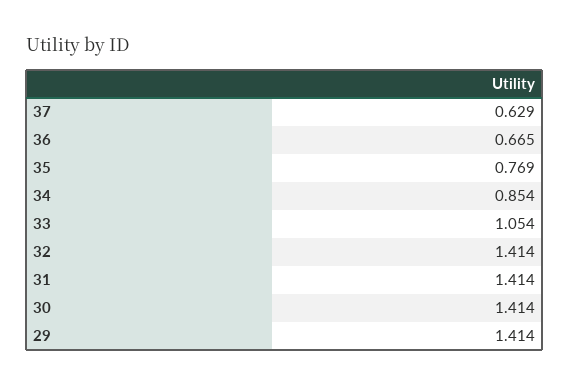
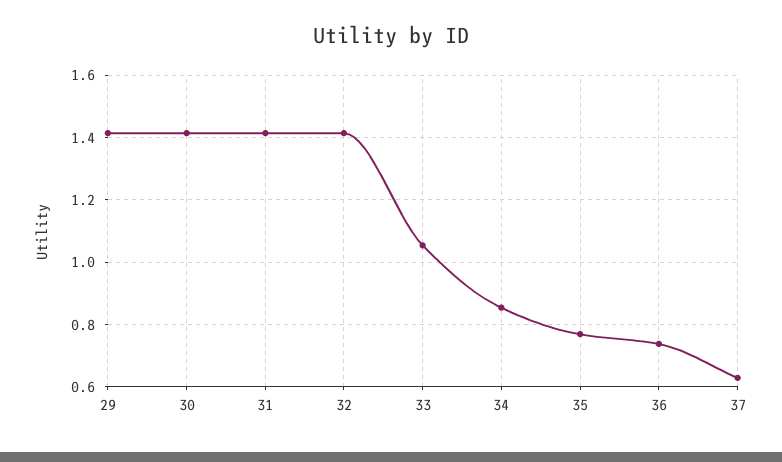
36: 0.665 -> 0.74

